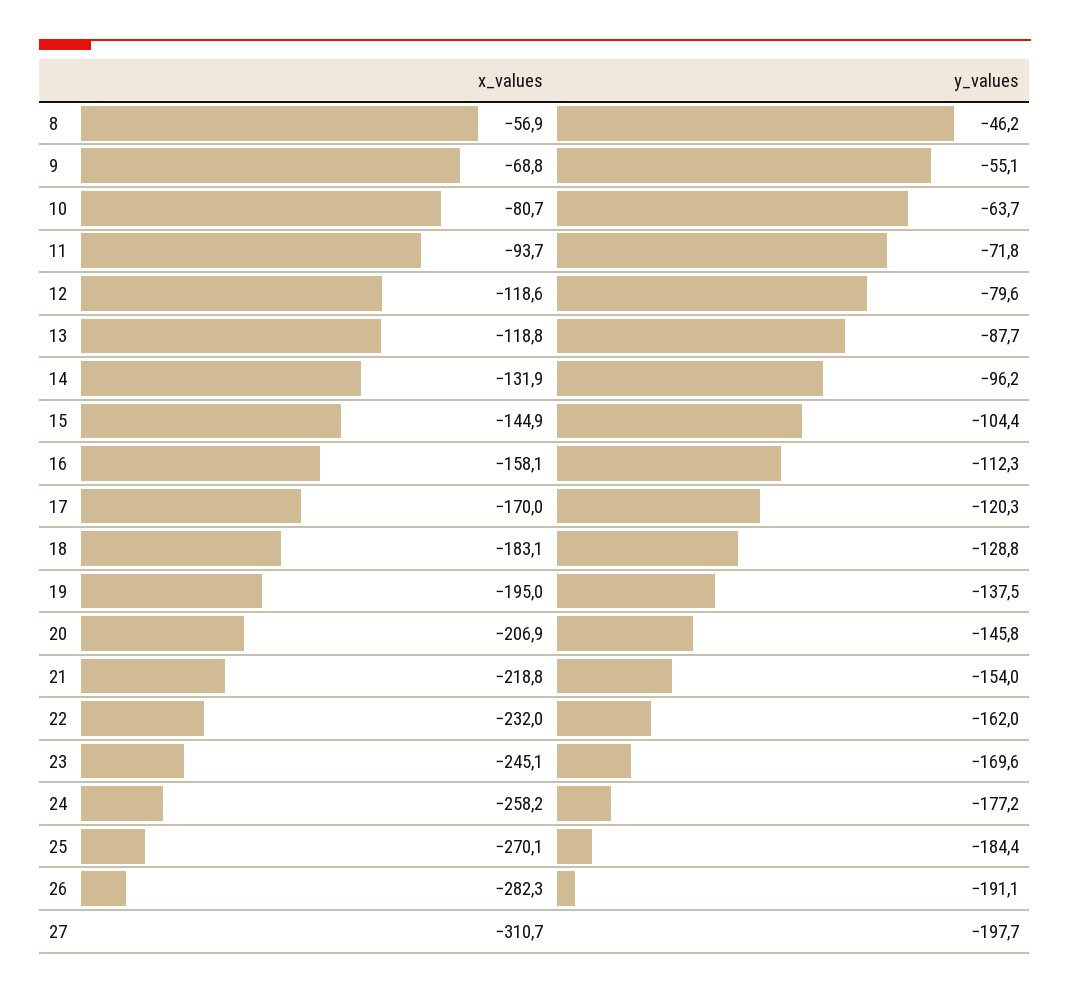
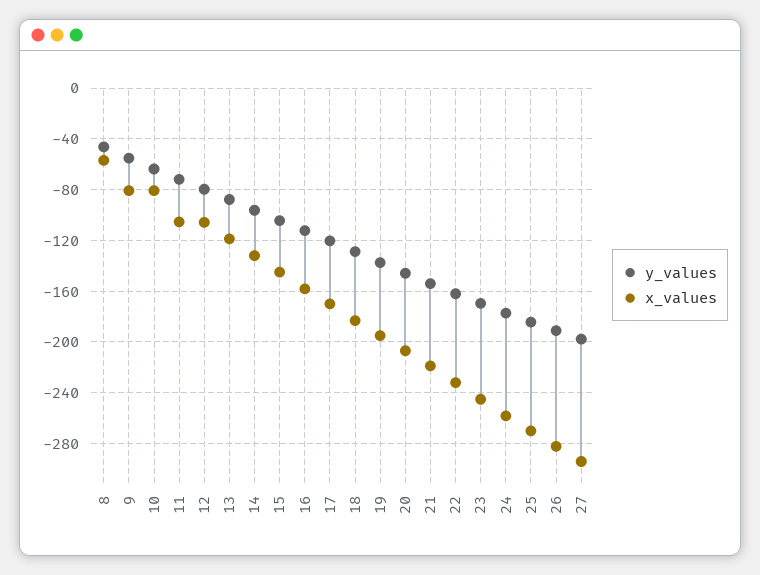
x_values, 9: -68.8 -> -80
x_values, 11: -93.7 -> -105
x_values, 12: -118.6 -> -105
x_values, 27: -310.7 -> -295

